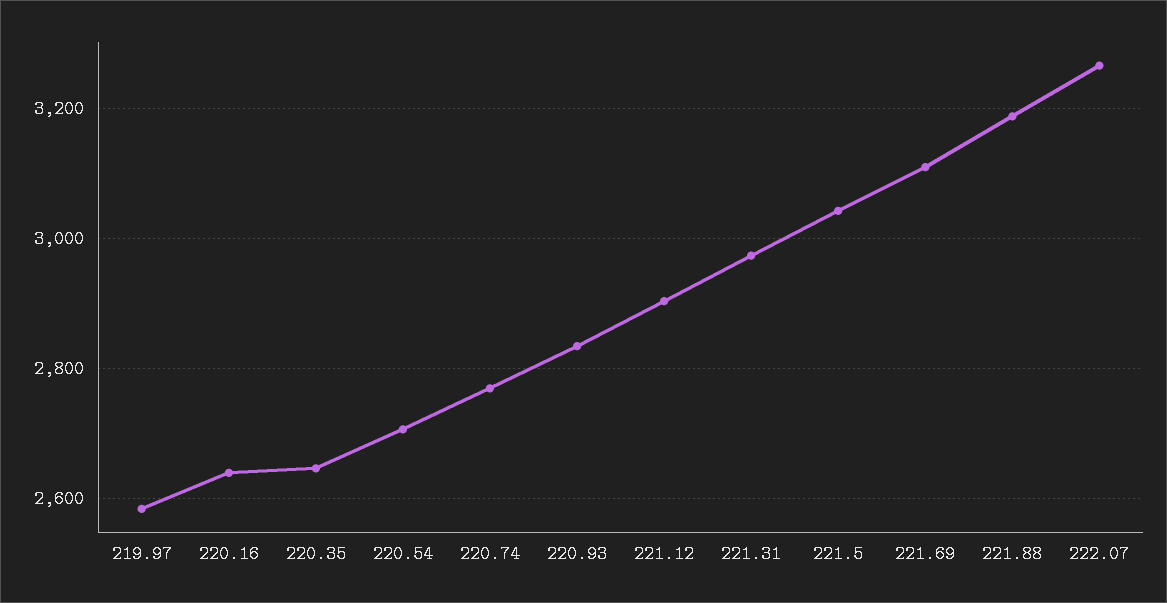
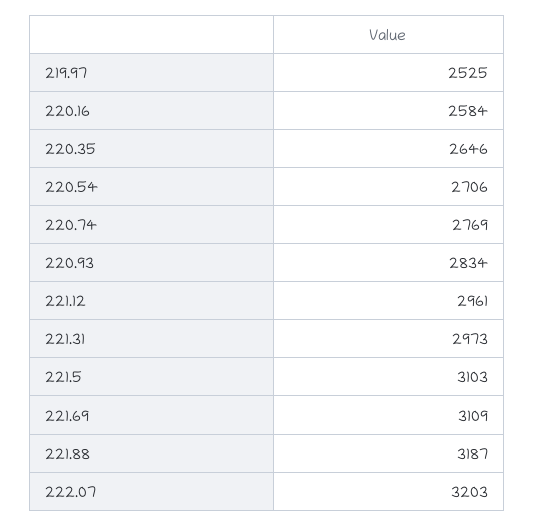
219.97: 2580 -> 2525
220.16: 2640 -> 2584
221.12: 2900 -> 2961
221.5: 3040 -> 3103
222.07: 3260 -> 3203

